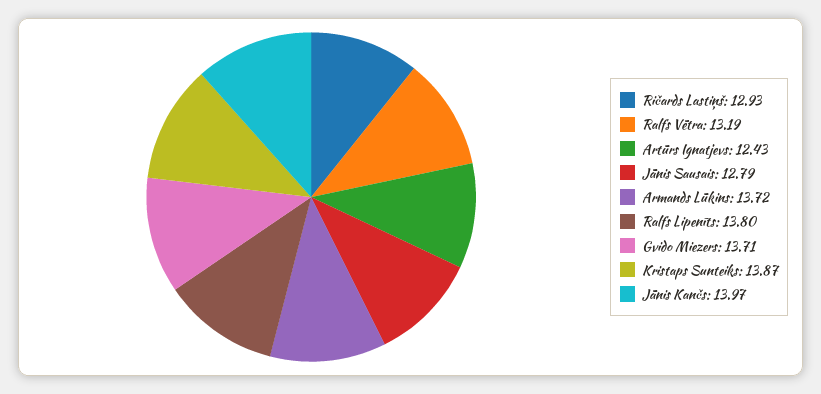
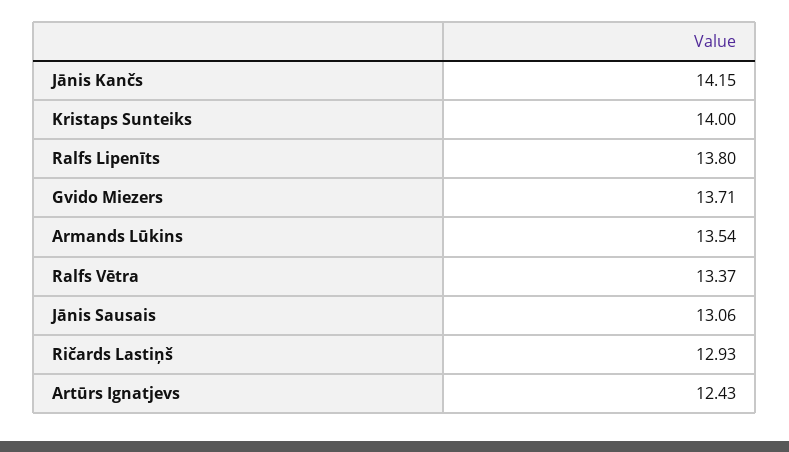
Ralfs Vētra: 13.19 -> 13.37
Jānis Sausais: 12.79 -> 13.06
Armands Lūkins: 13.72 -> 13.54
Kristaps Sunteiks: 13.87 -> 14
Jānis Kančs: 13.97 -> 14.15

